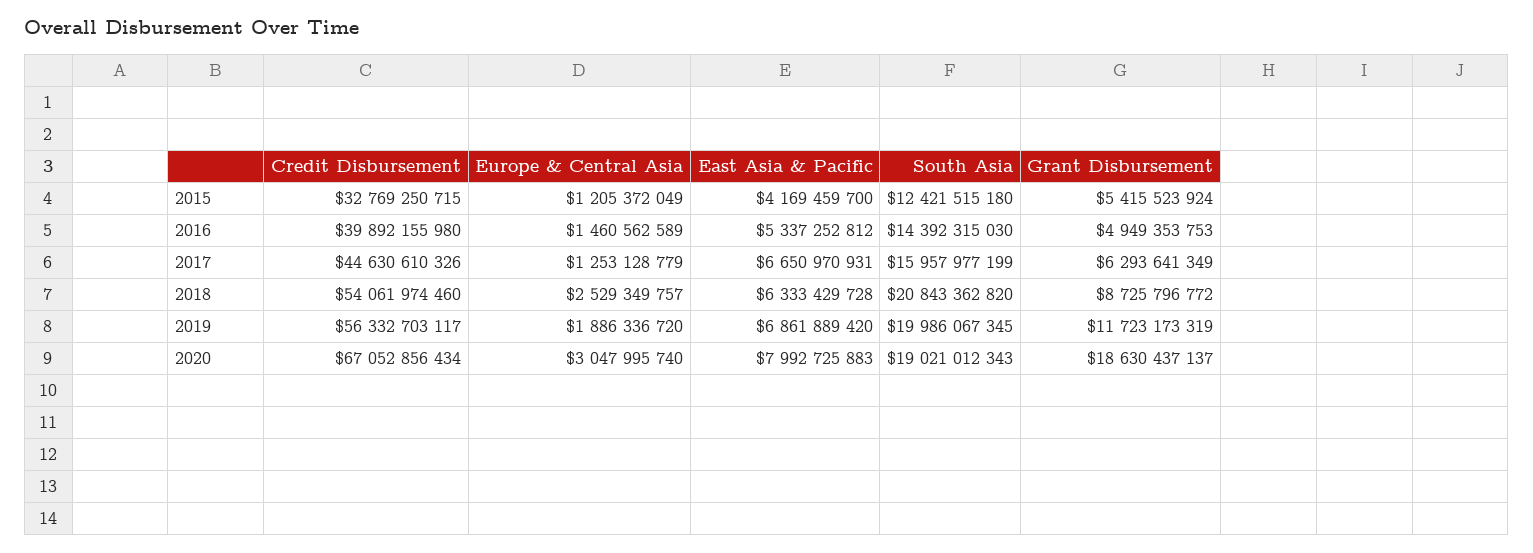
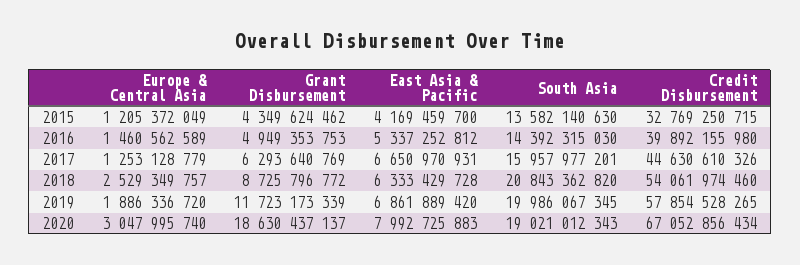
South Asia, 2015: 12421515180 -> 13582140630
Grant Disbursement, 2015: 5415523924 -> 4349624462
South Asia, 2017: 15957977199 -> 15957977201
Grant Disbursement, 2017: 6293641349 -> 6293640769
Credit Disbursement, 2019: 56332703117 -> 57854528265
Grant Disbursement, 2019: 11723173319 -> 11723173339

